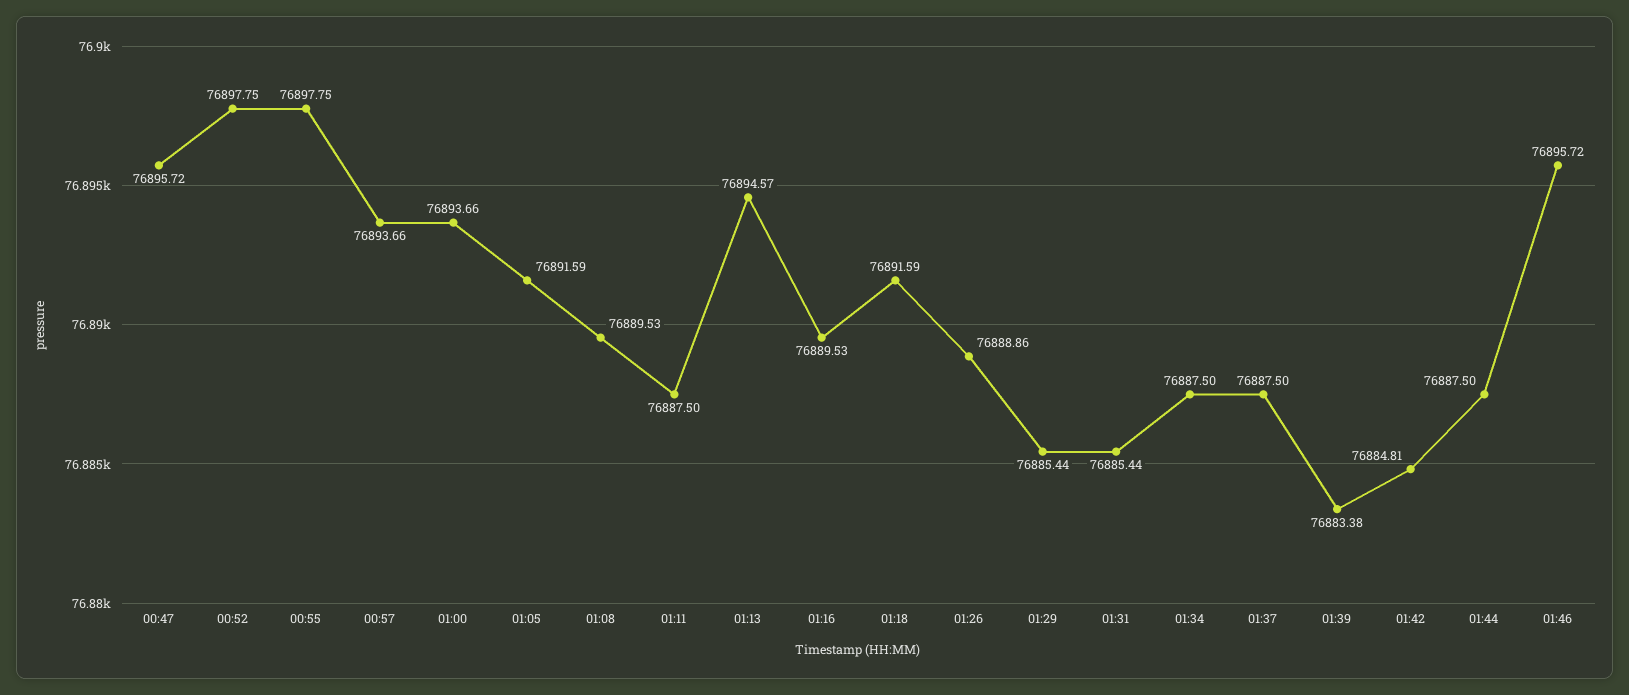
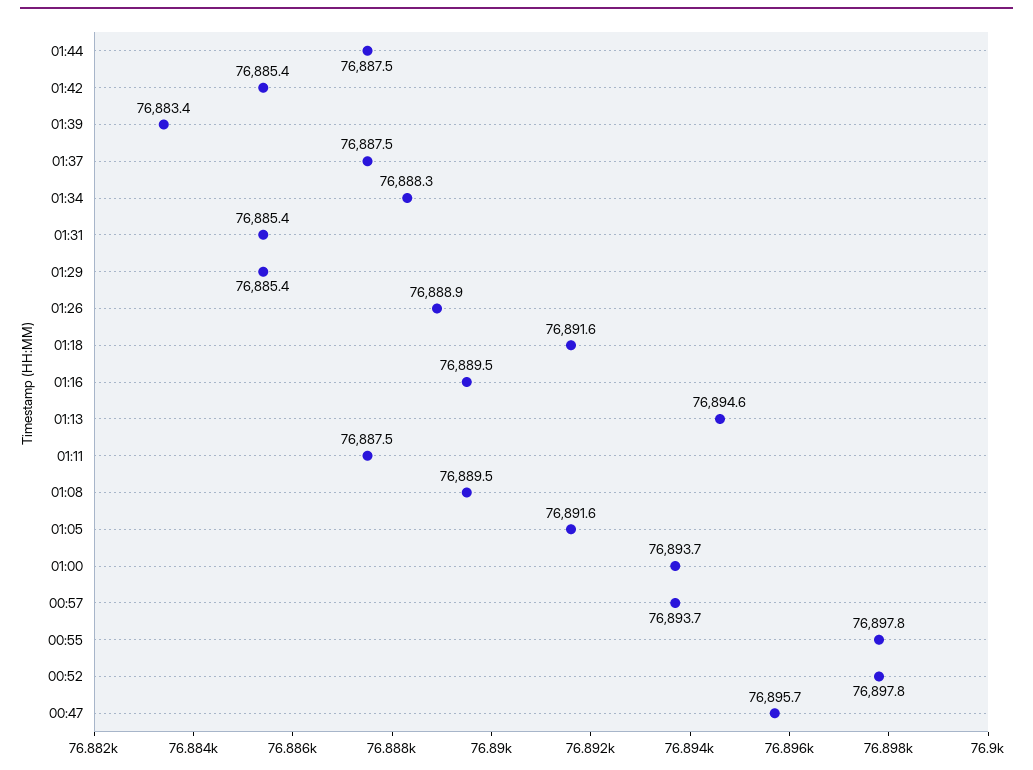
01:34: 76887.5 -> 76888.3
01:42: 76884.81 -> 76885.4
01:46: 76895.72 -> none

